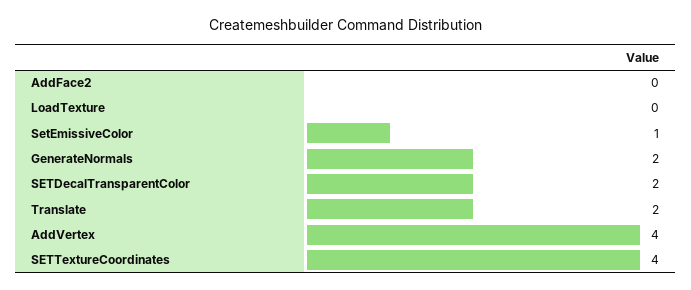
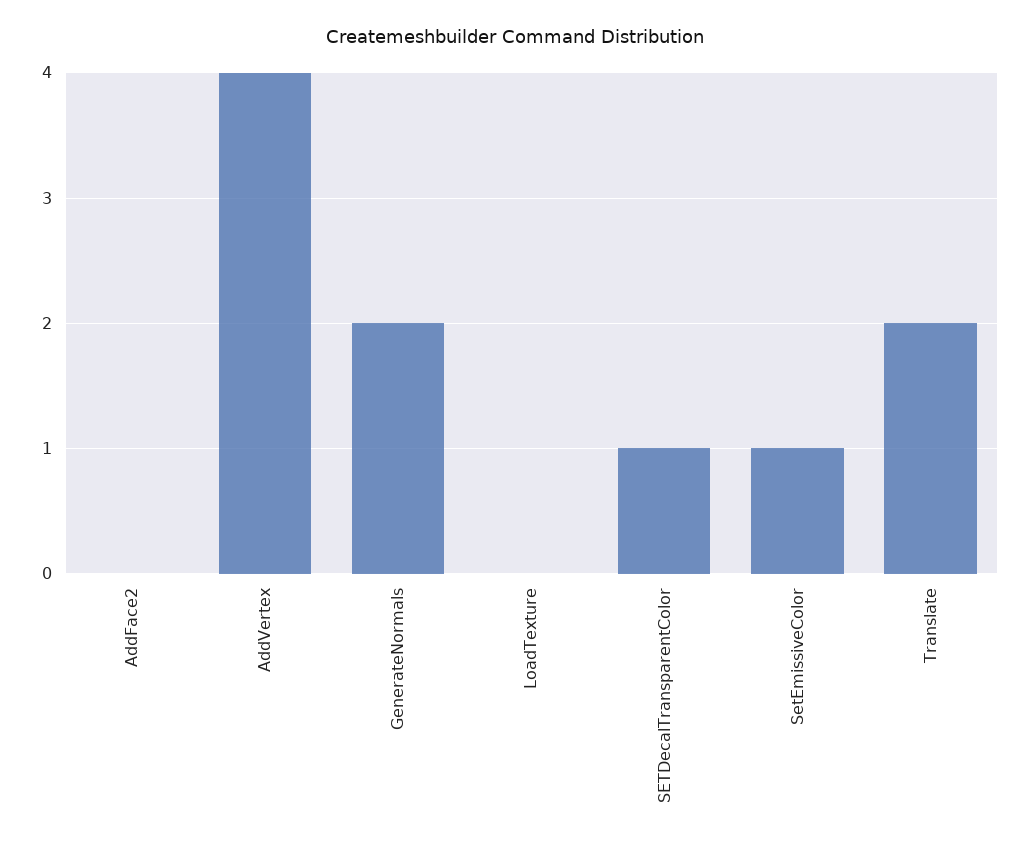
SETDecalTransparentColor: 2 -> 1
SETTextureCoordinates: 4 -> none

